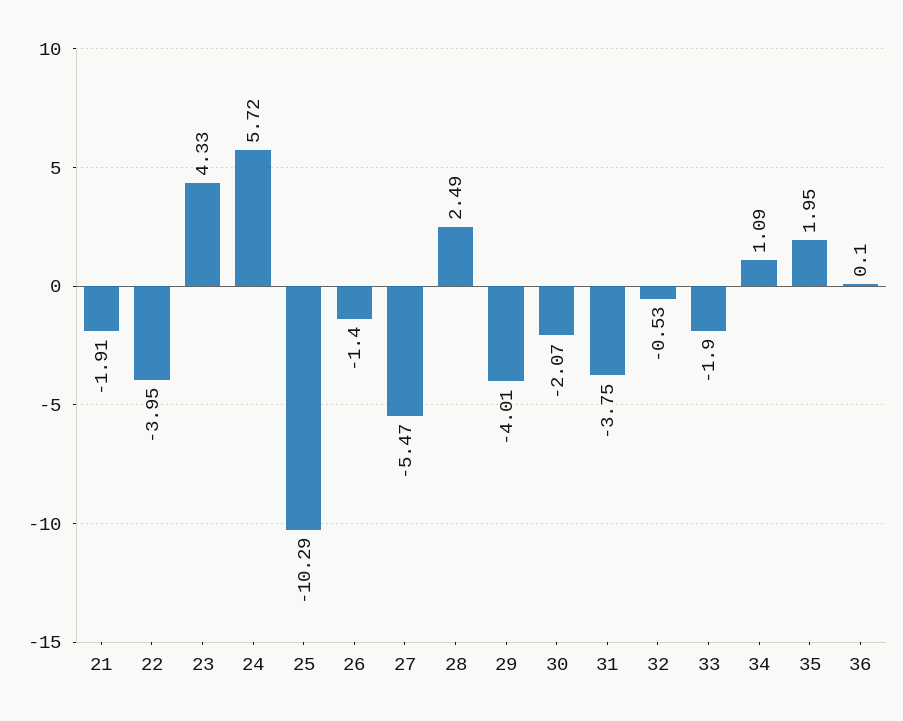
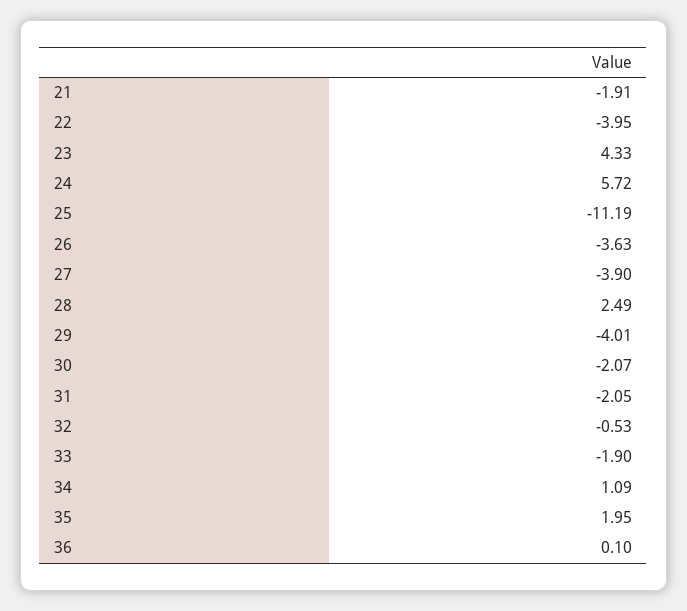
25: -10.29 -> -11.19
26: -1.4 -> -3.63
27: -5.47 -> -3.9
31: -3.75 -> -2.05

